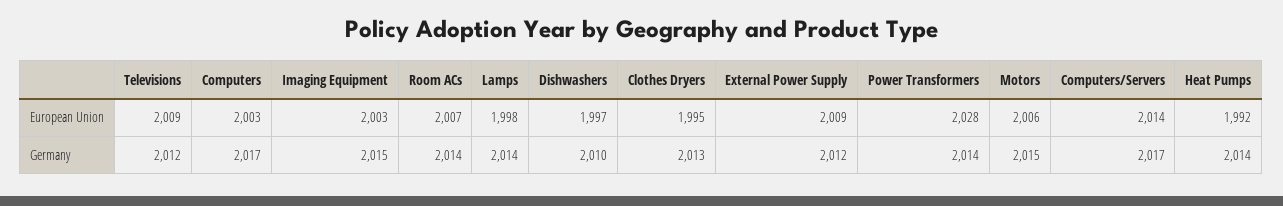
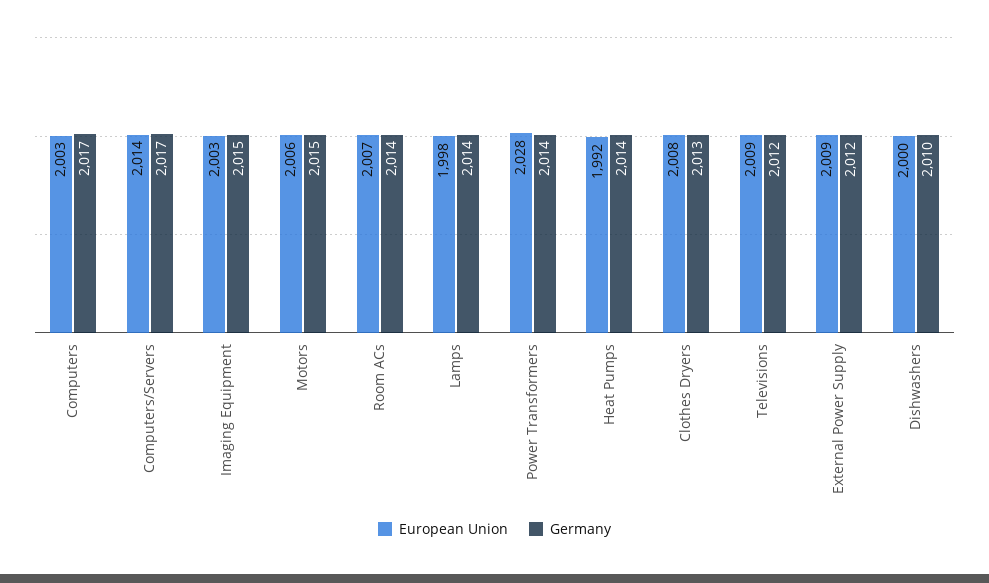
European Union, Dishwashers: 1997 -> 2000
European Union, Clothes Dryers: 1995 -> 2008

